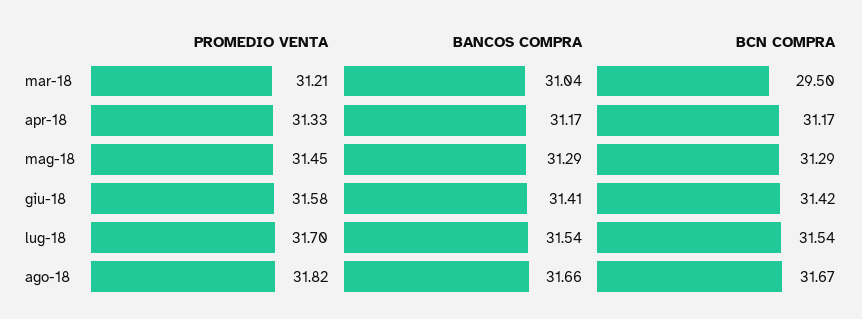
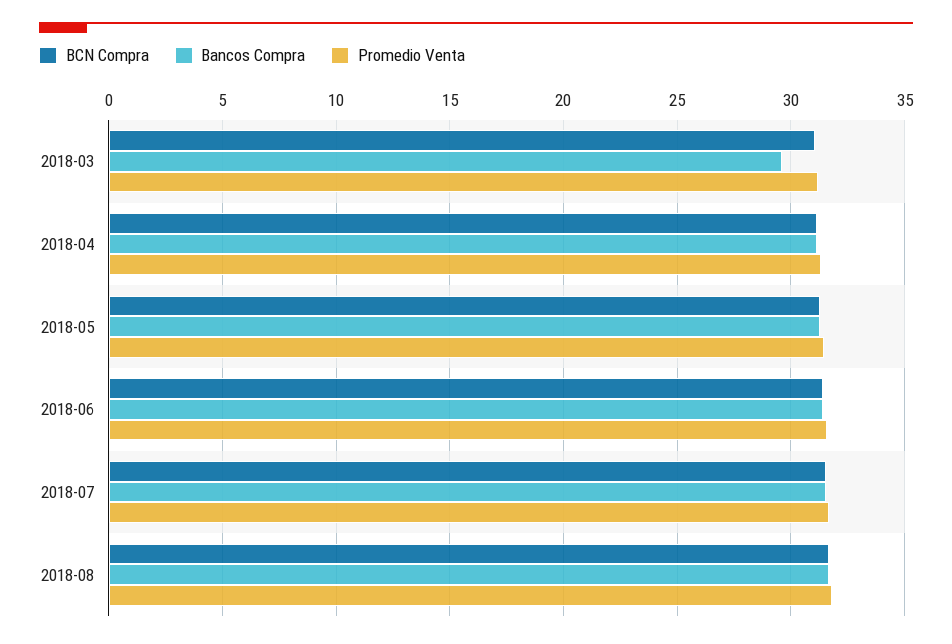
BANCOS COMPRA, mar-18: 31.04 -> 29.5
BCN COMPRA, mar-18: 29.5 -> 31

